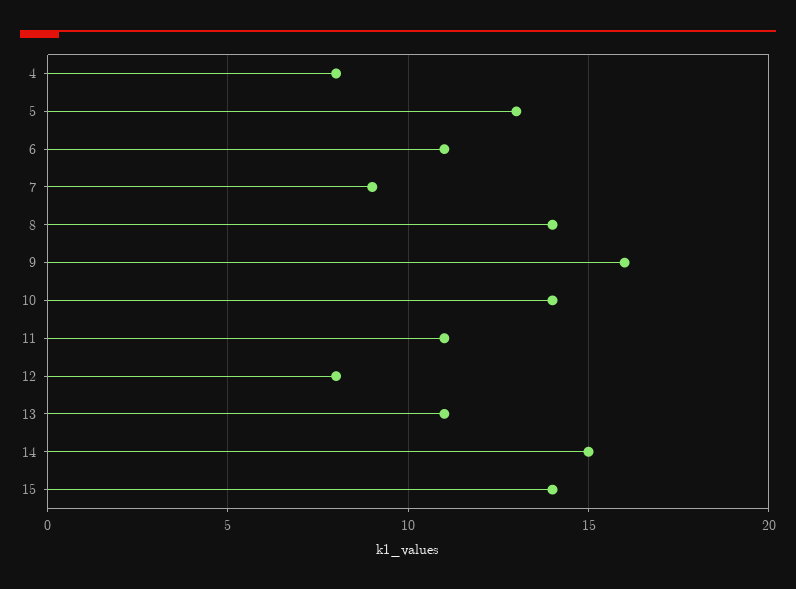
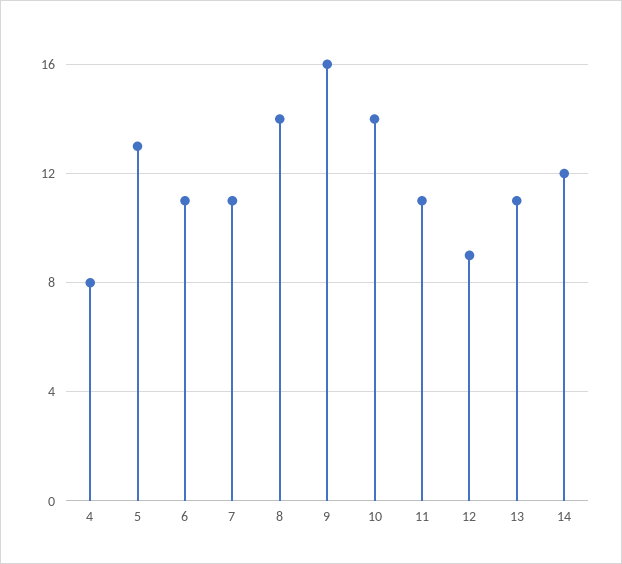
7: 9 -> 11
12: 8 -> 9
14: 15 -> 12
15: 14 -> none

